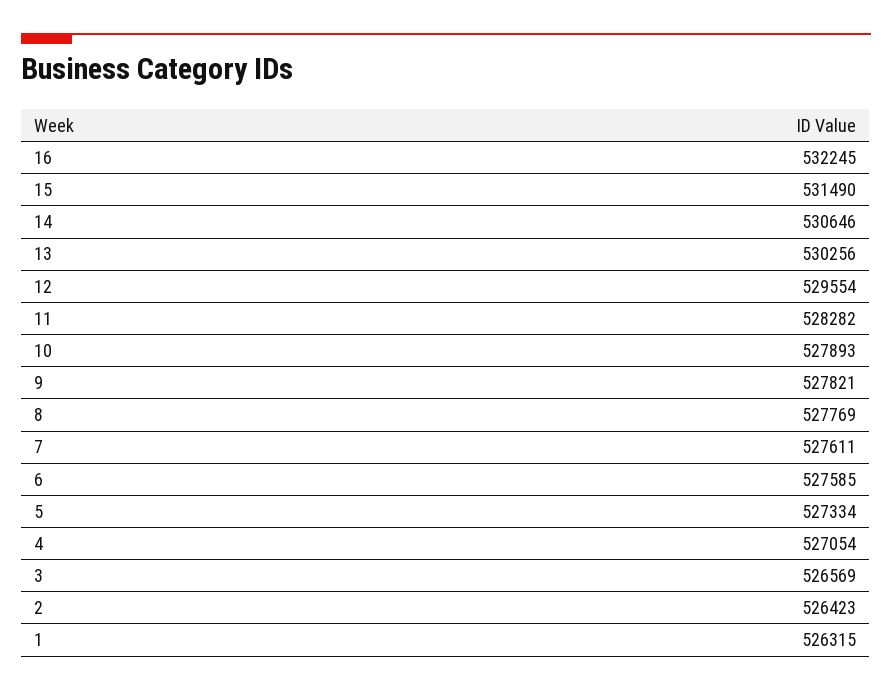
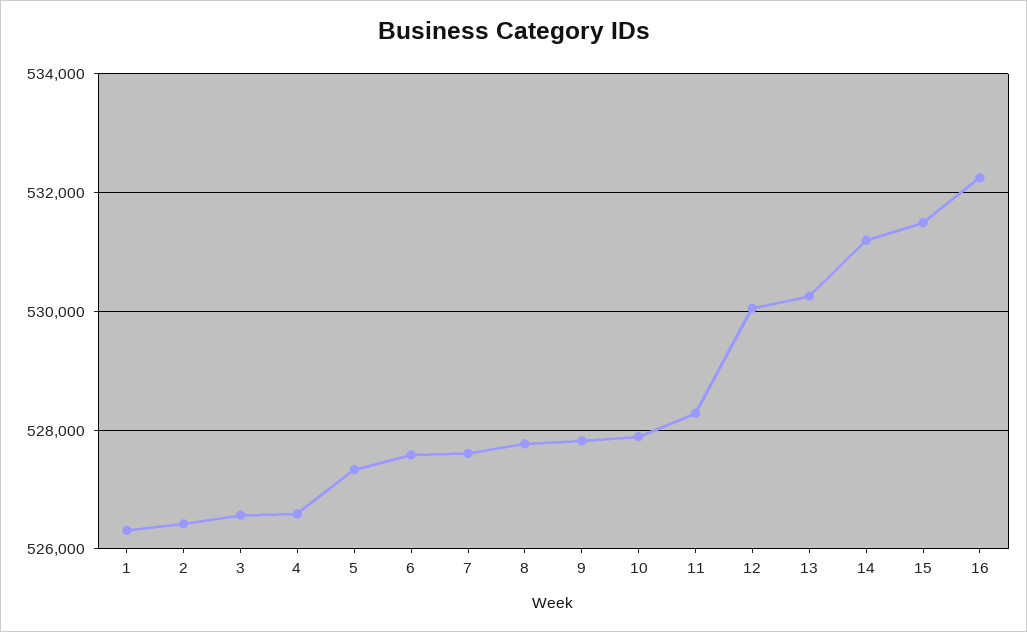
14: 530646 -> 531200
12: 529554 -> 530000
4: 527054 -> 526600

